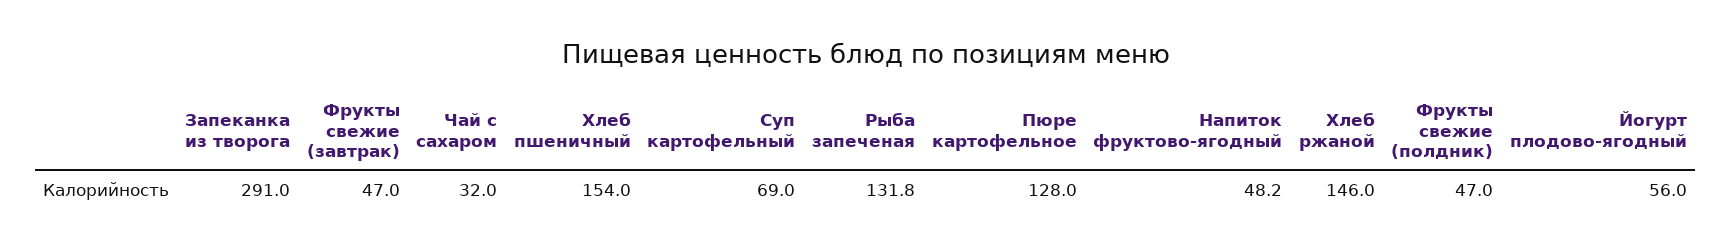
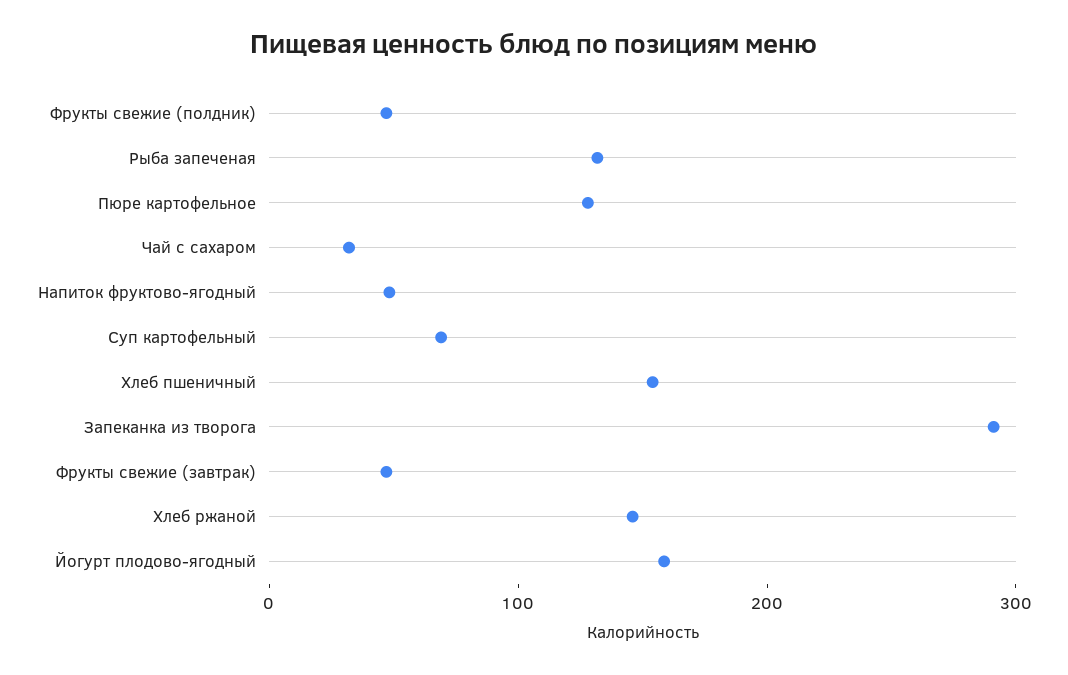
Йогурт плодово-ягодный: 56 -> 160

